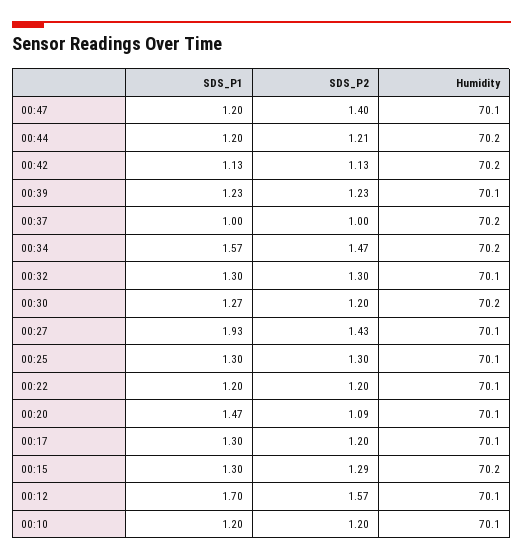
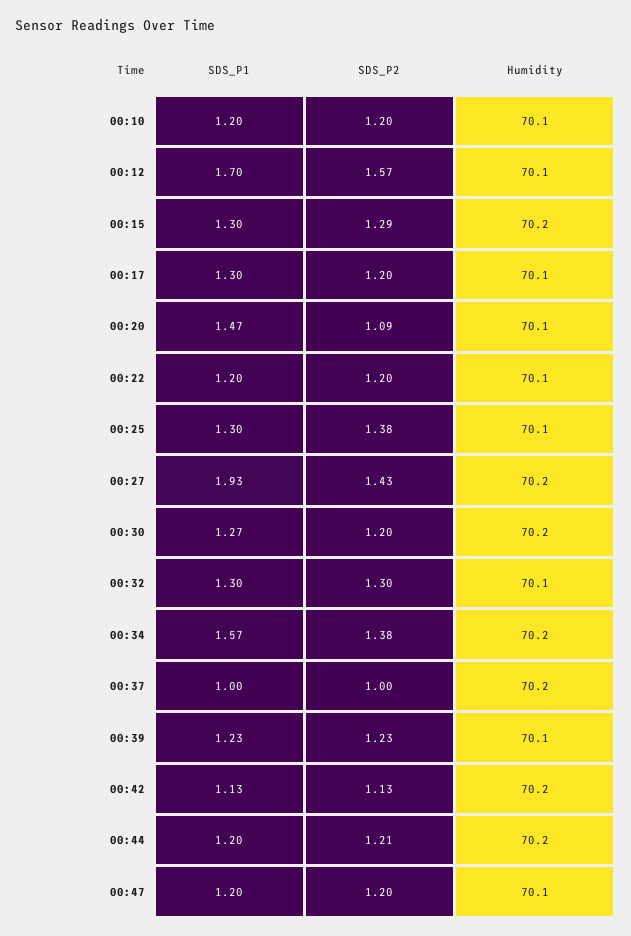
SDS_P2, 00:47: 1.4 -> 1.2
SDS_P2, 00:34: 1.47 -> 1.38
Humidity, 00:27: 70.1 -> 70.2
SDS_P2, 00:25: 1.3 -> 1.38

